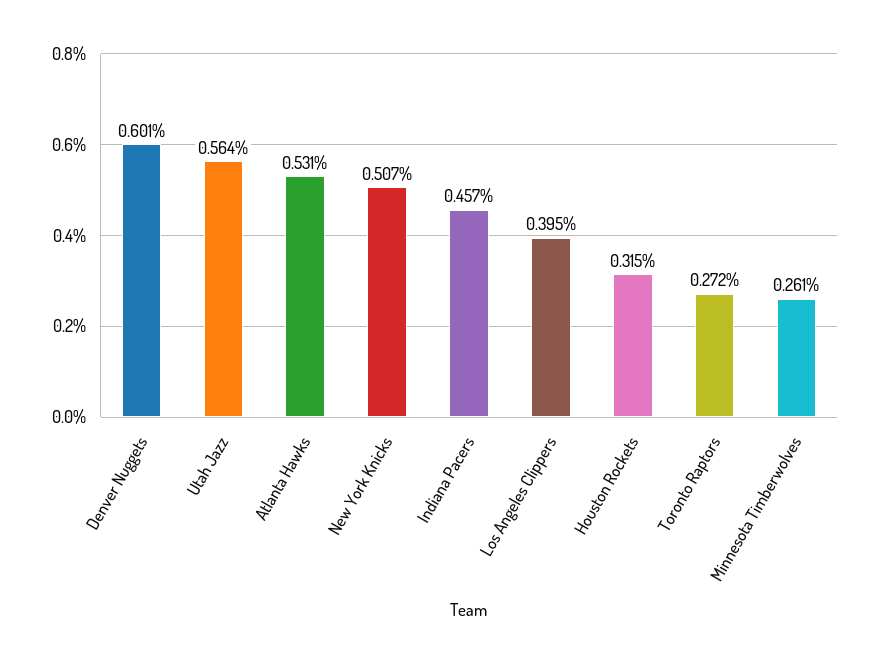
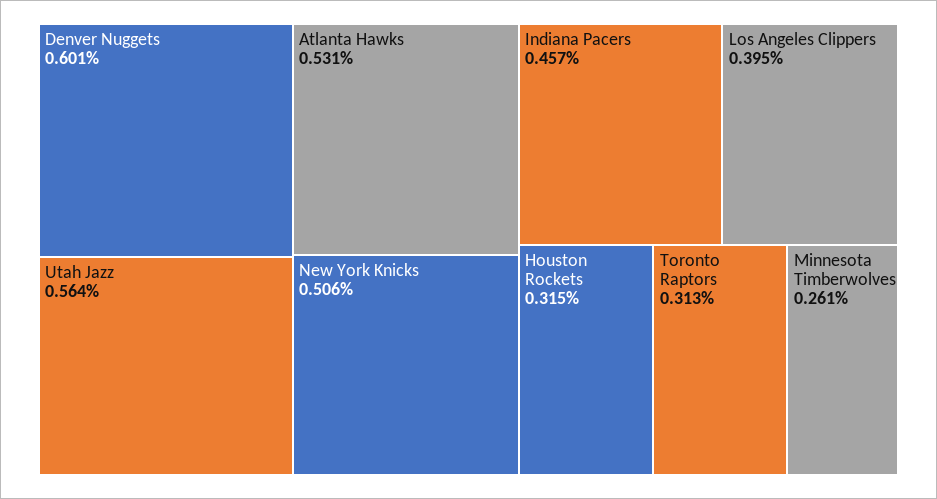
New York Knicks: 0.507 -> 0.506
Toronto Raptors: 0.272 -> 0.313

